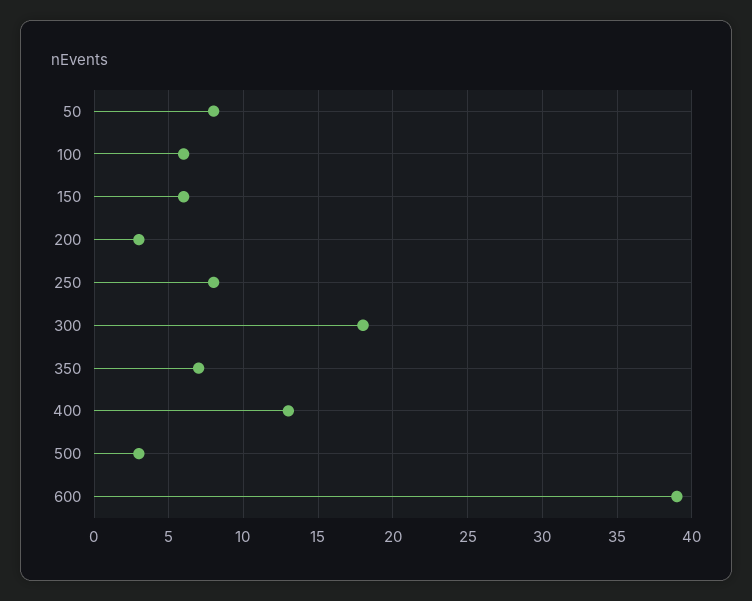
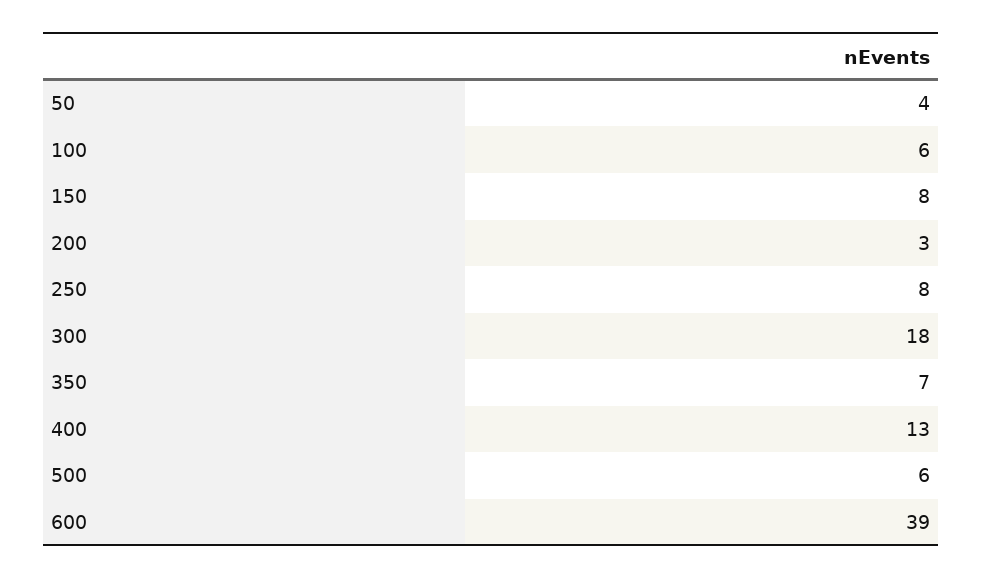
50: 8 -> 4
150: 6 -> 8
500: 3 -> 6

